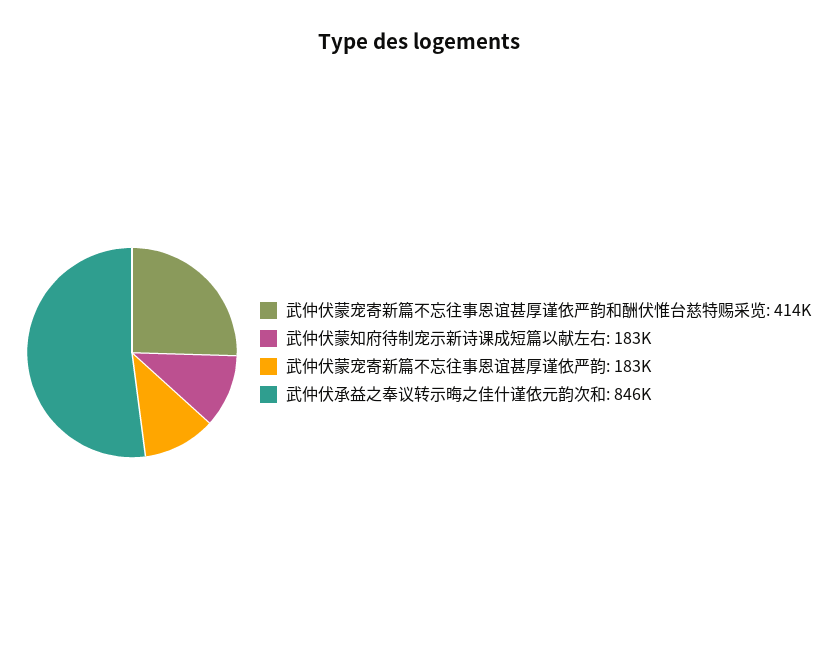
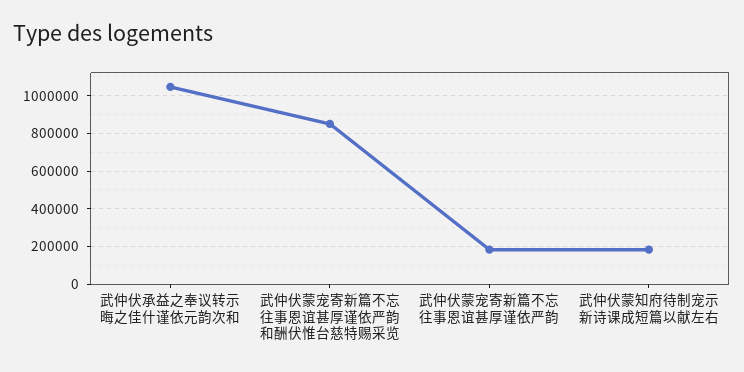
武仲伏蒙宠寄新篇不忘往事恩谊甚厚谨依严韵和酬伏惟台慈特赐采览: 414000 -> 850000
武仲伏承益之奉议转示晦之佳什谨依元韵次和: 846000 -> 1050000

